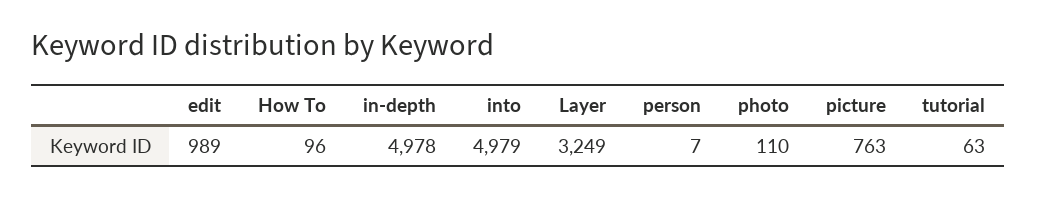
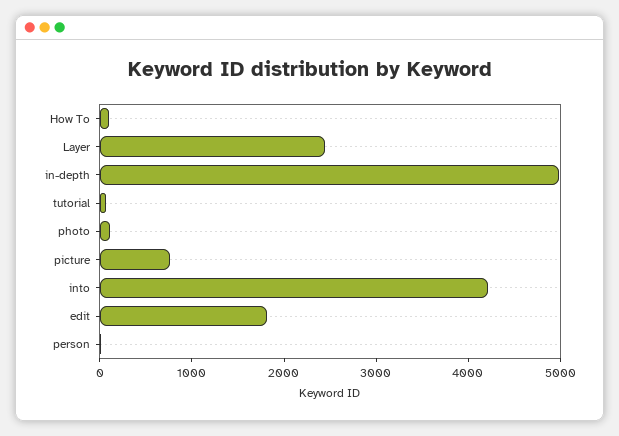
edit: 989 -> 1800
into: 4979 -> 4200
Layer: 3249 -> 2400

